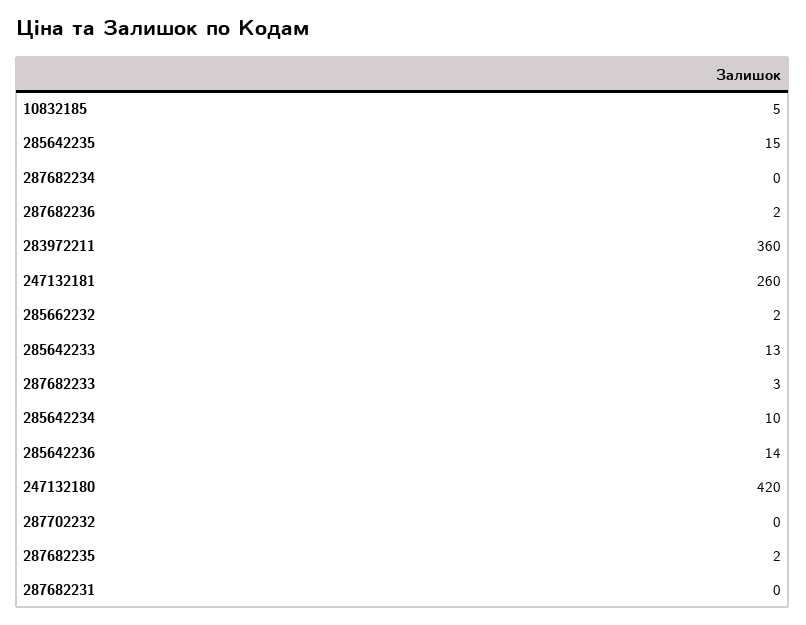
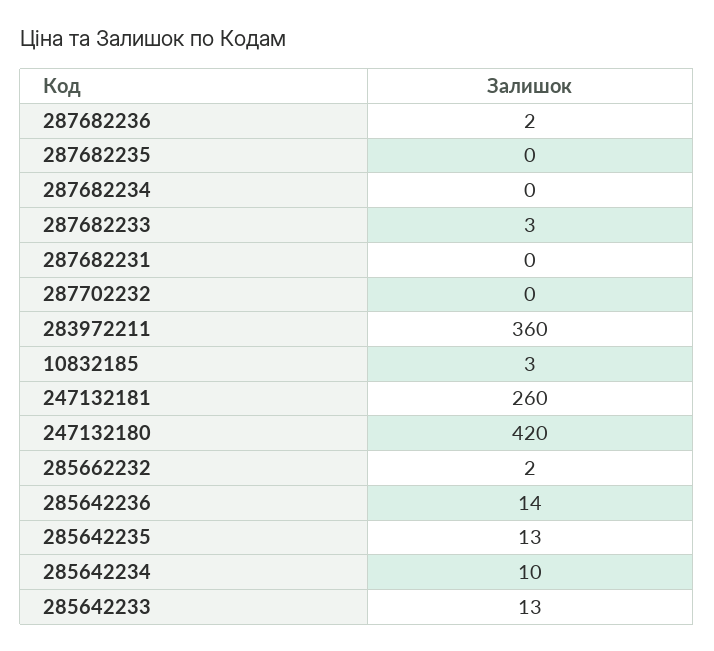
10832185: 5 -> 3
285642235: 15 -> 13
287682235: 2 -> 0

